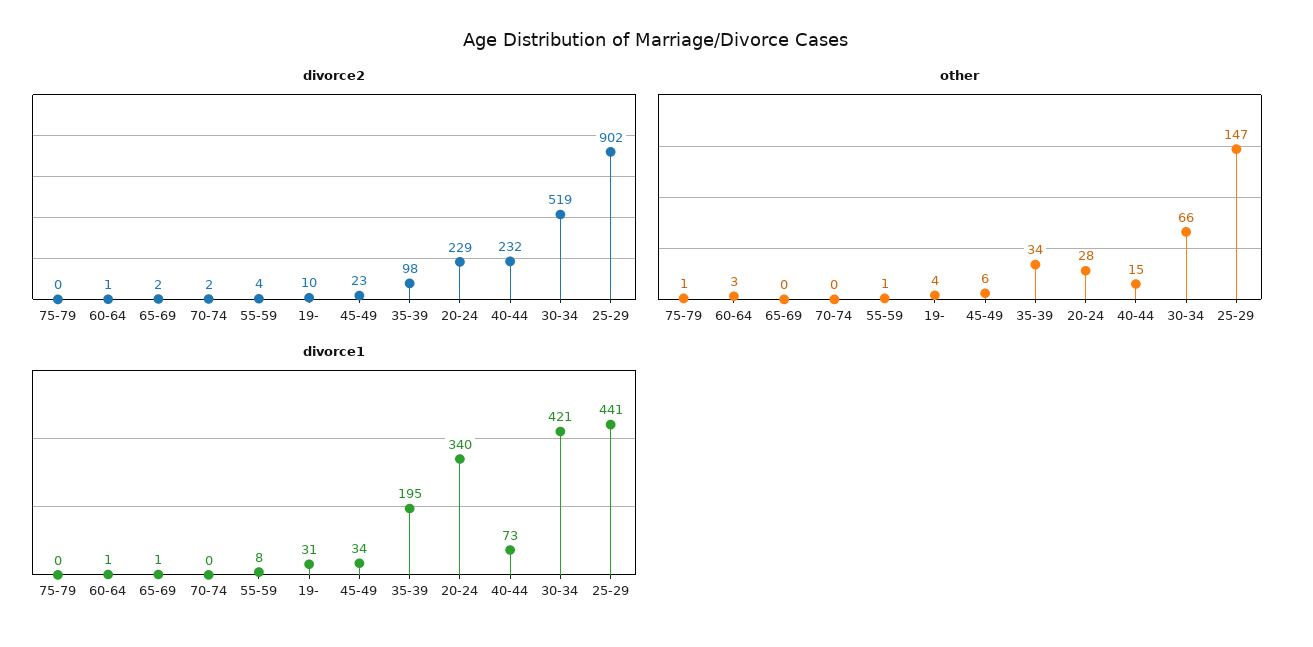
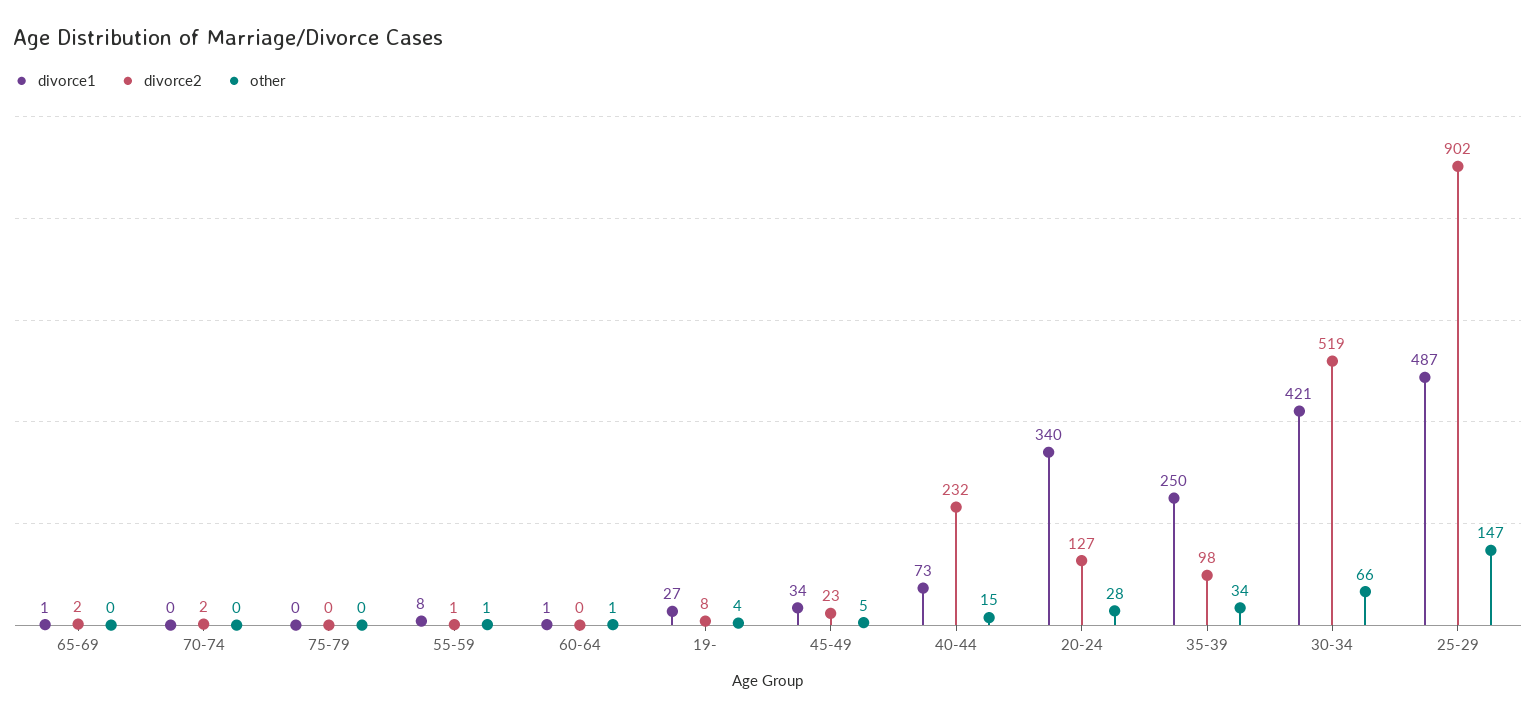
divorce2, 60-64: 1 -> 0
divorce2, 55-59: 4 -> 1
divorce2, 19-: 10 -> 8
divorce2, 20-24: 229 -> 127
other, 75-79: 1 -> 0
other, 60-64: 3 -> 1
other, 45-49: 6 -> 5
divorce1, 19-: 31 -> 27
divorce1, 35-39: 195 -> 250
divorce1, 25-29: 441 -> 487

